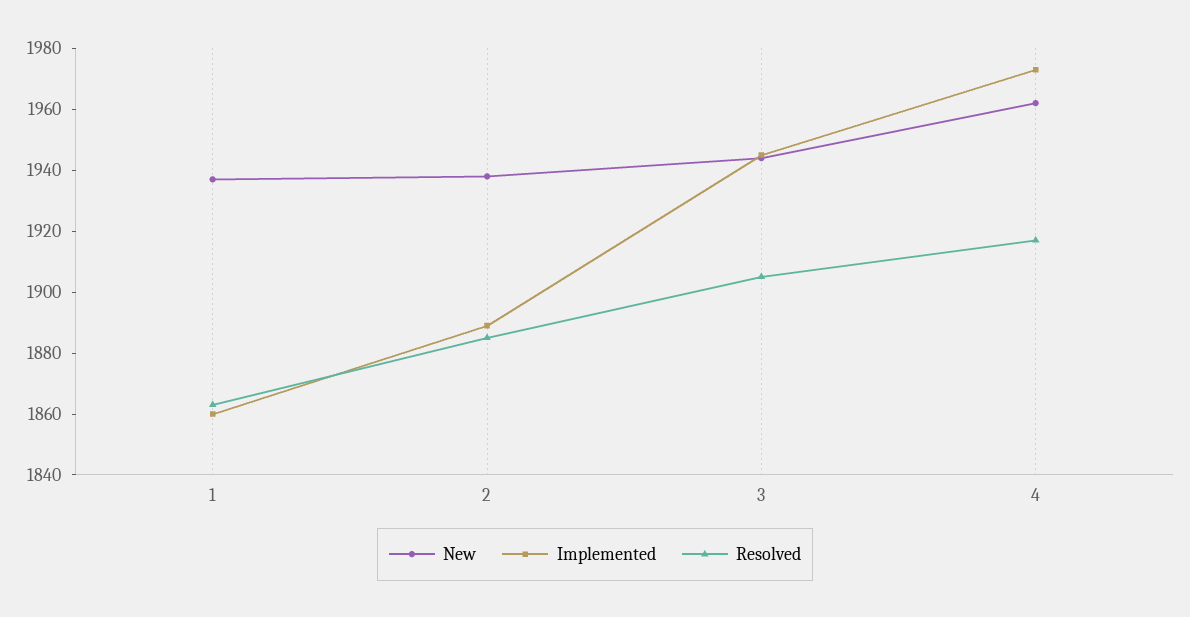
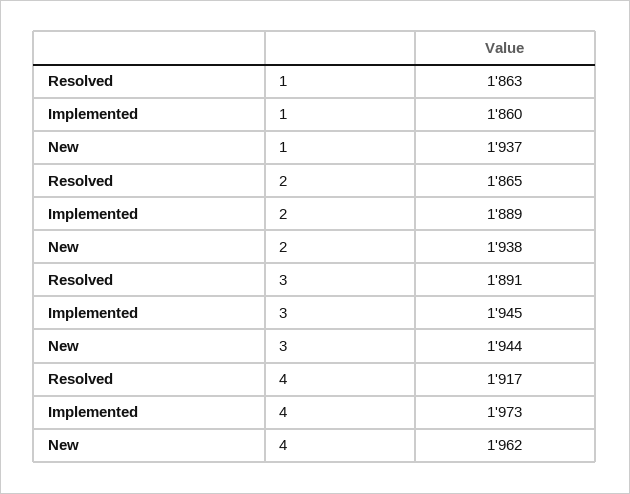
Resolved, 2: 1885 -> 1865
Resolved, 3: 1905 -> 1891

